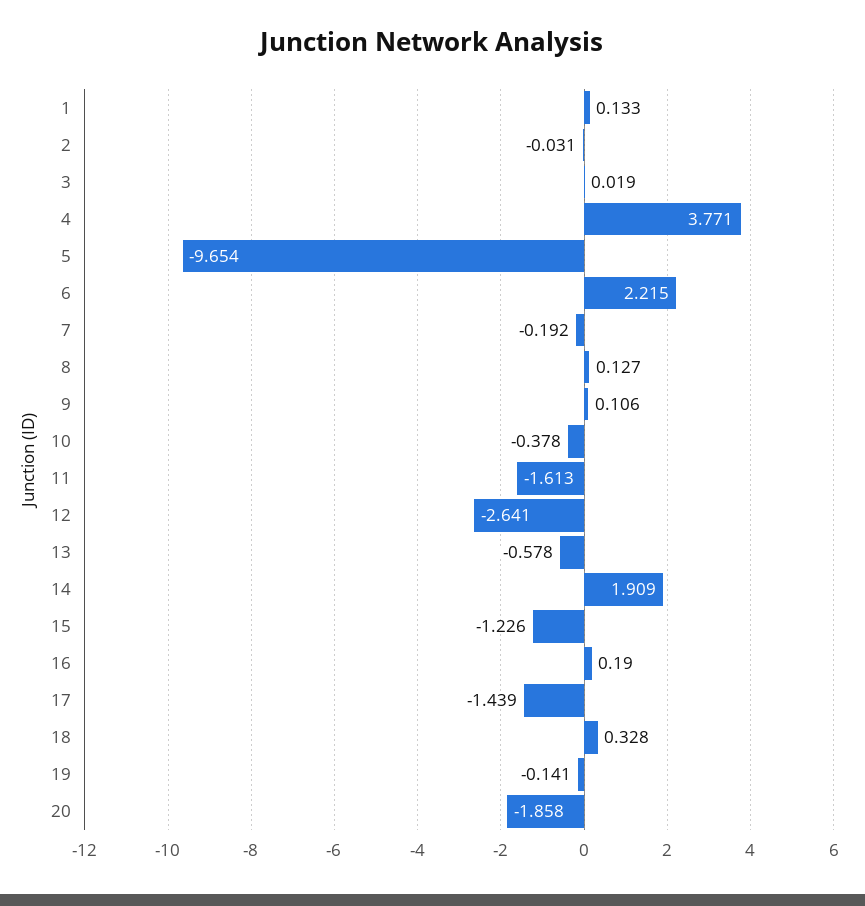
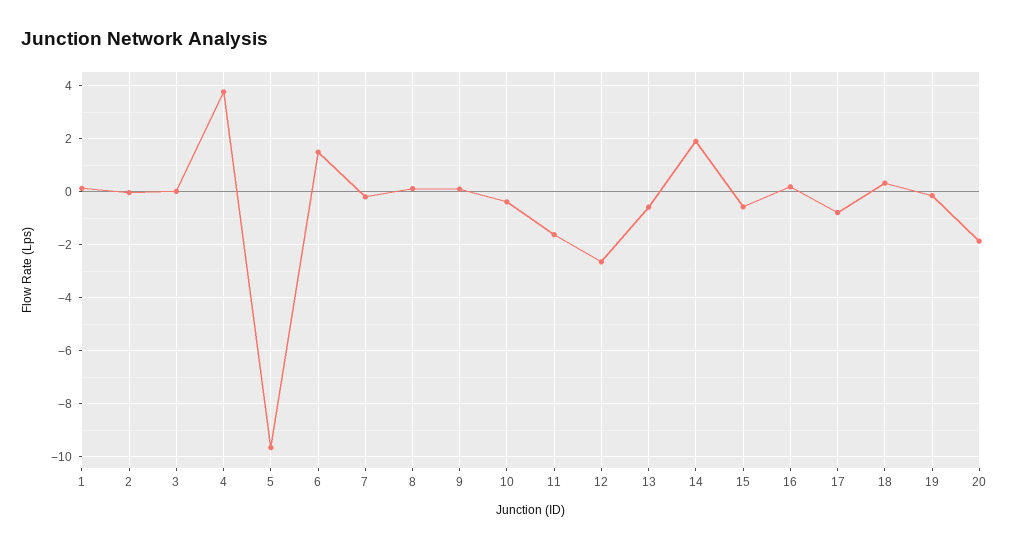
6: 2.215 -> 1.5
15: -1.226 -> -0.5
17: -1.439 -> -0.75

